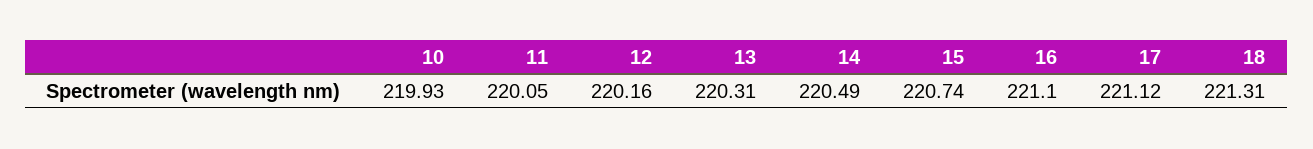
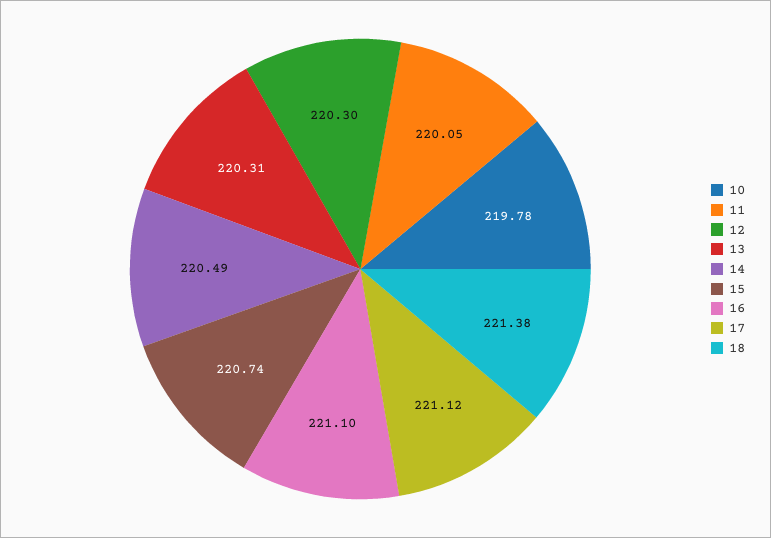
10: 219.93 -> 219.78
12: 220.16 -> 220.3
18: 221.31 -> 221.38

